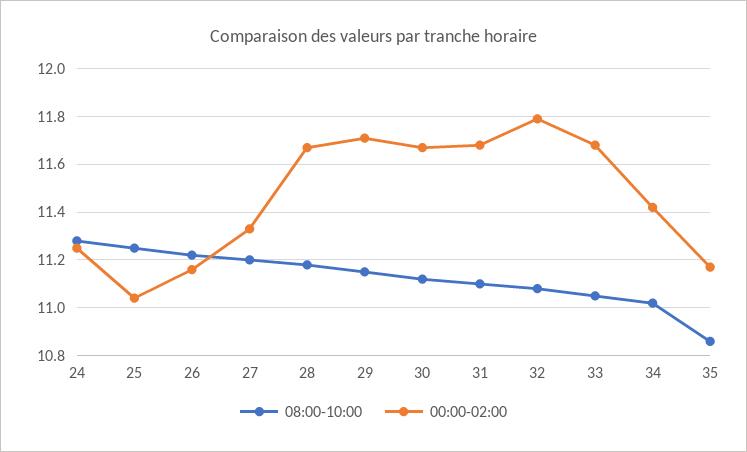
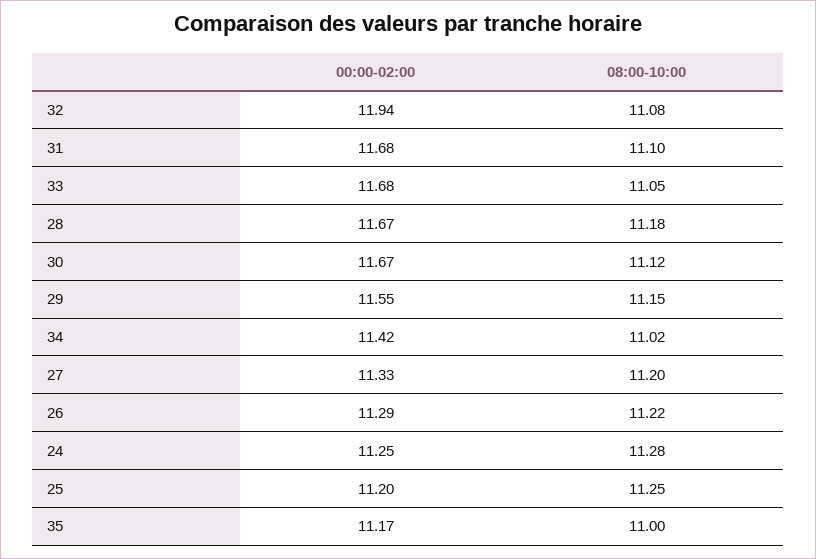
00:00-02:00, 25: 11.05 -> 11.2
00:00-02:00, 26: 11.15 -> 11.29
00:00-02:00, 29: 11.7 -> 11.55
00:00-02:00, 32: 11.8 -> 11.94
08:00-10:00, 35: 10.85 -> 11

